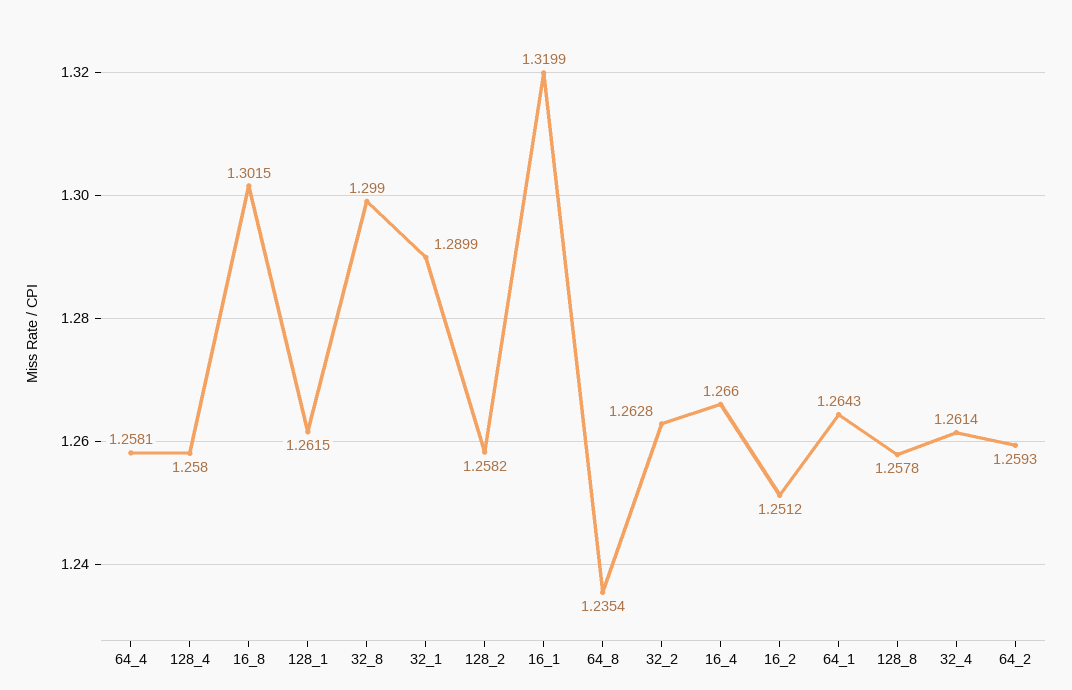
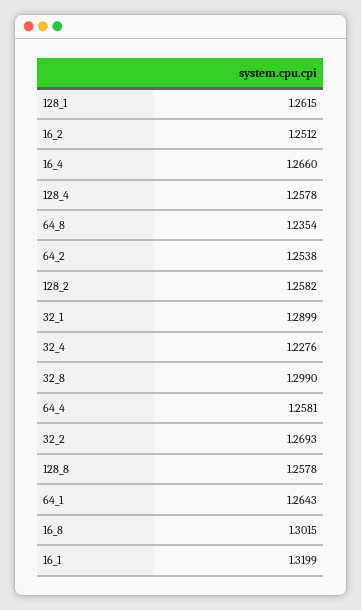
128_4: 1.258 -> 1.2578
32_2: 1.2628 -> 1.2693
32_4: 1.2614 -> 1.2276
64_2: 1.2593 -> 1.2538

